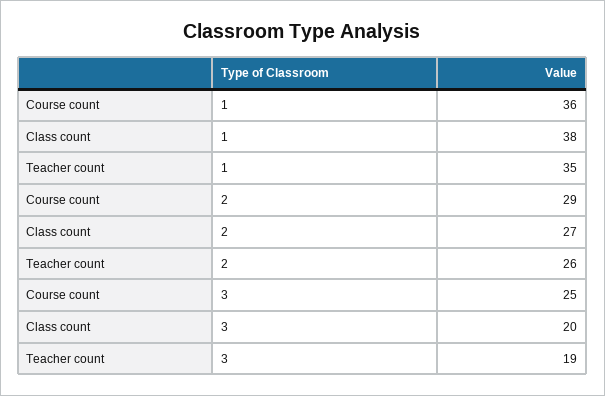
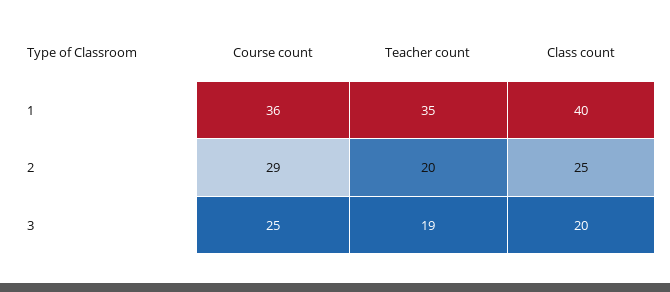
Class count, 1: 38 -> 40
Class count, 2: 27 -> 25
Teacher count, 2: 26 -> 20

